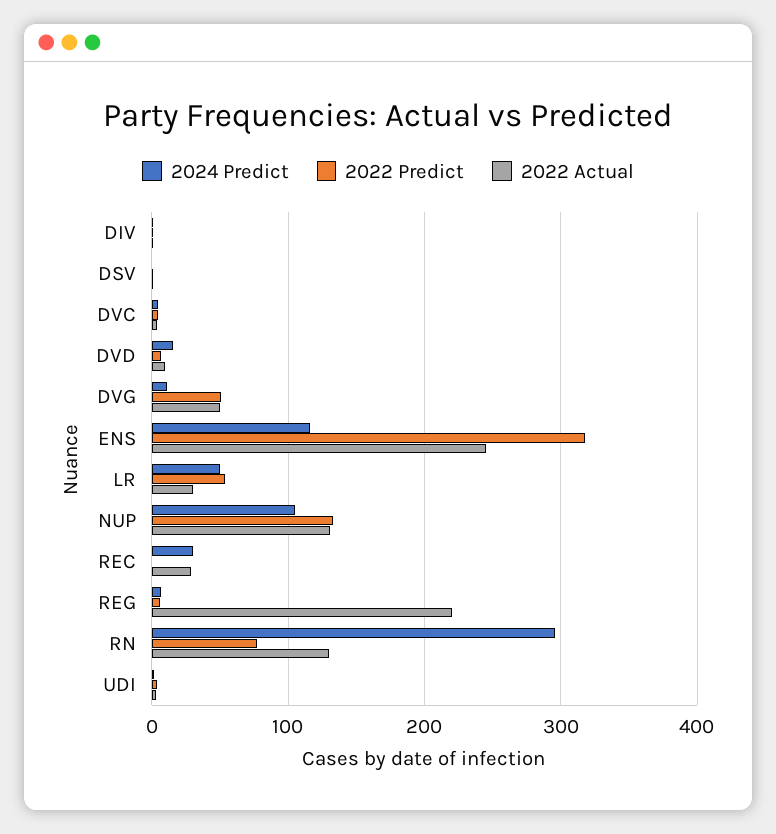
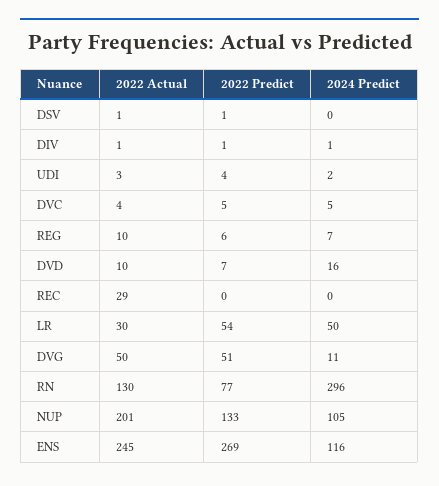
2022 Predict, ENS: 320 -> 269
2022 Actual, NUP: 130 -> 201
2024 Predict, REC: 30 -> 0
2022 Actual, REG: 220 -> 10

